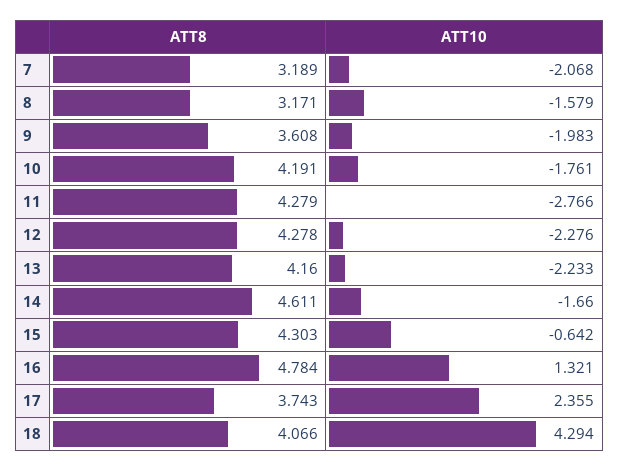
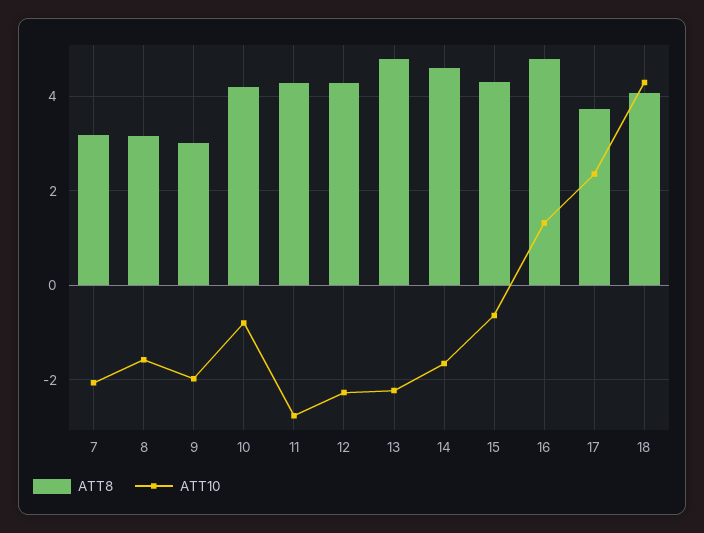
ATT8, 9: 3.608 -> 3
ATT10, 10: -1.761 -> -0.8
ATT8, 13: 4.16 -> 4.8

